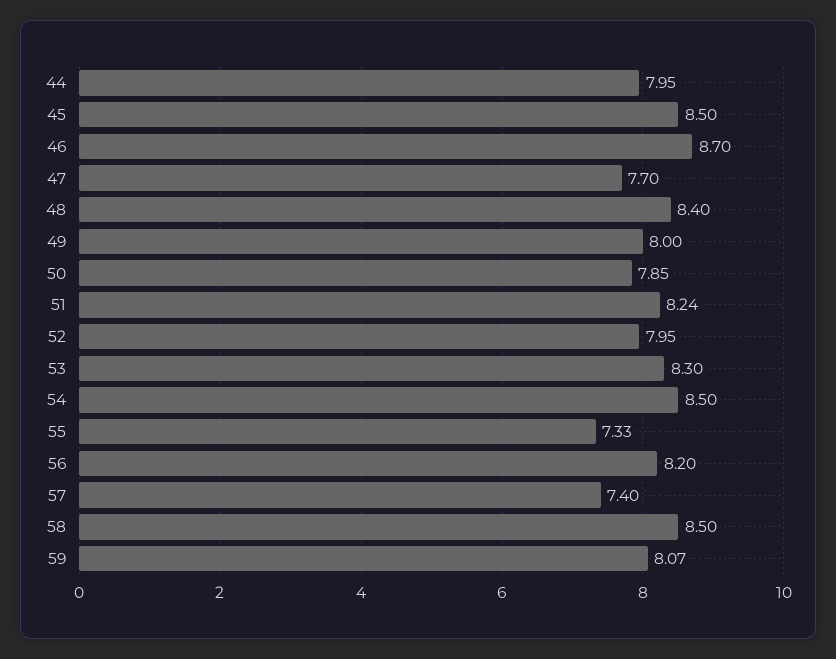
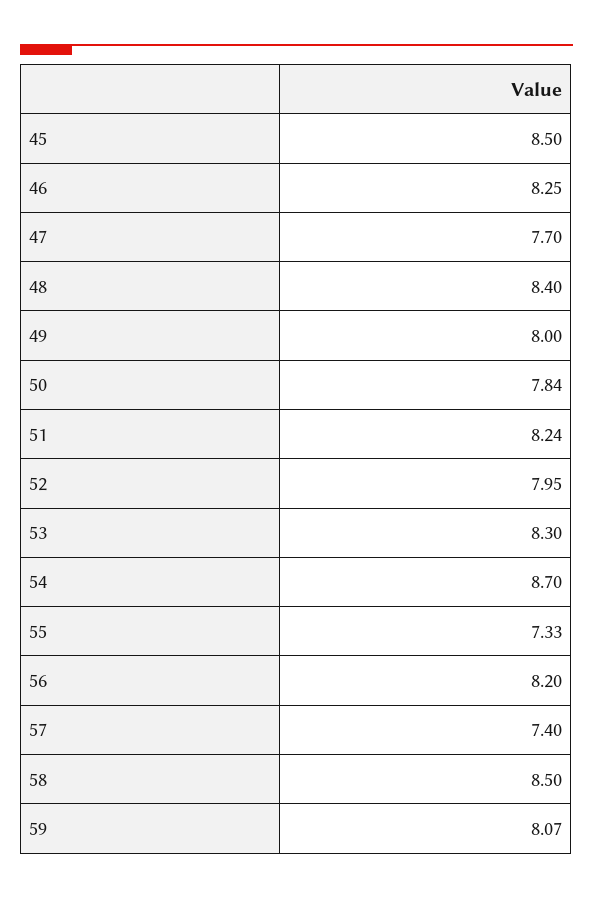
44: 7.95 -> none
46: 8.7 -> 8.25
50: 7.85 -> 7.84
54: 8.5 -> 8.7

